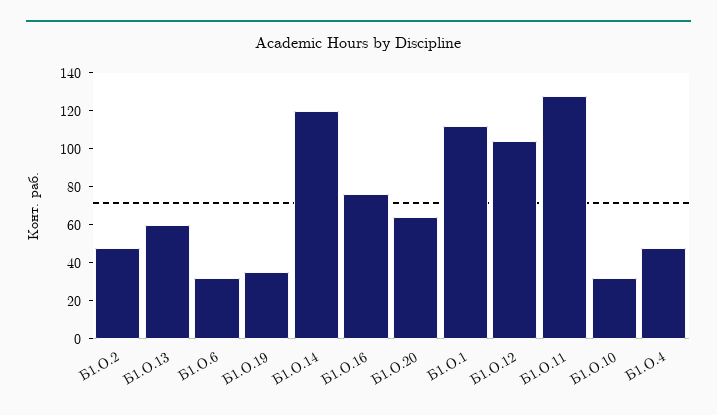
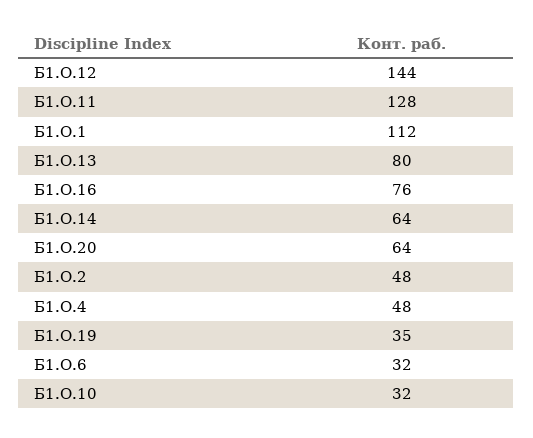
Б1.О.13: 60 -> 80
Б1.О.14: 120 -> 64
Б1.О.12: 105 -> 144

